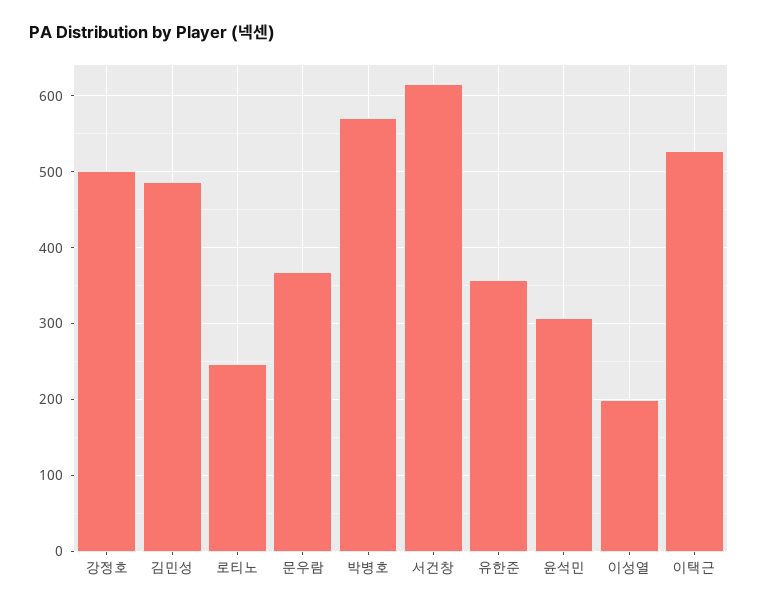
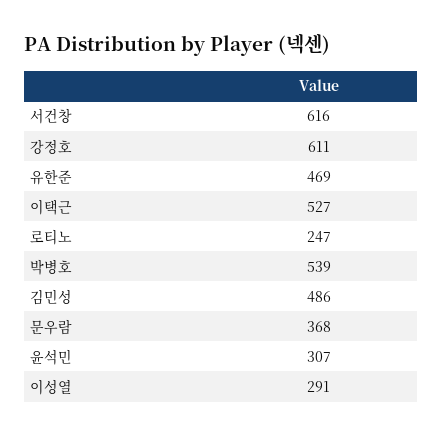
강정호: 500 -> 611
박병호: 570 -> 539
유한준: 360 -> 469
이성열: 200 -> 291

